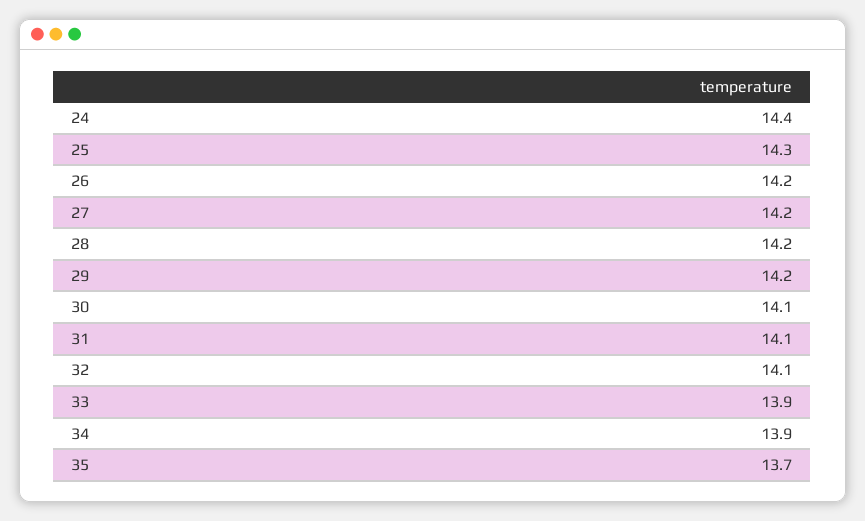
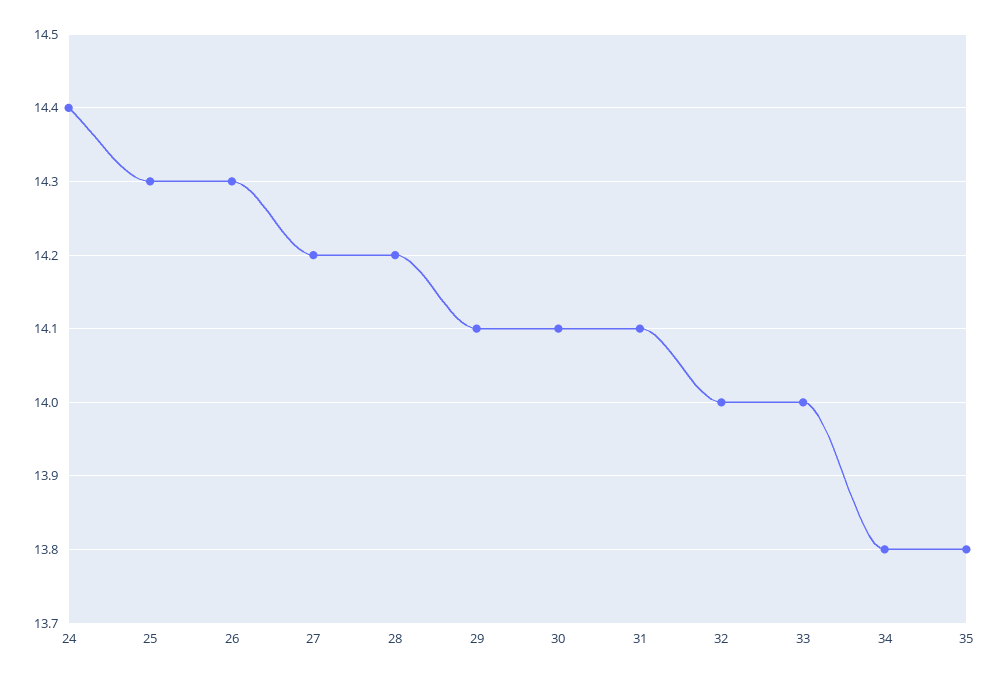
26: 14.2 -> 14.3
29: 14.2 -> 14.1
32: 14.1 -> 14
33: 13.9 -> 14
34: 13.9 -> 13.8
35: 13.7 -> 13.8

